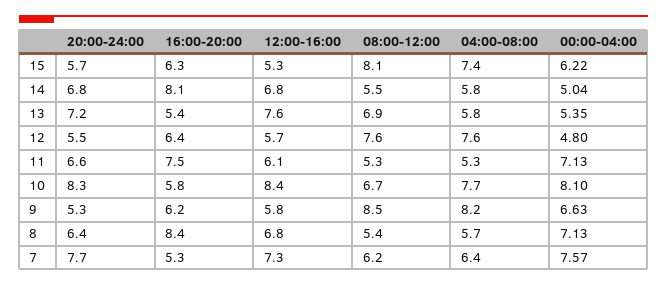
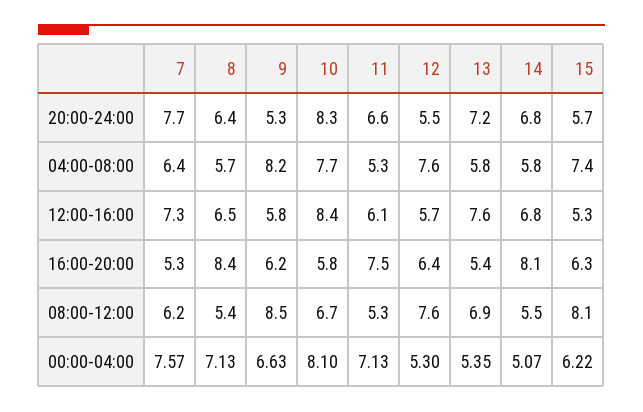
00:00-04:00, 14: 5.04 -> 5.07
00:00-04:00, 12: 4.8 -> 5.3
12:00-16:00, 8: 6.8 -> 6.5

